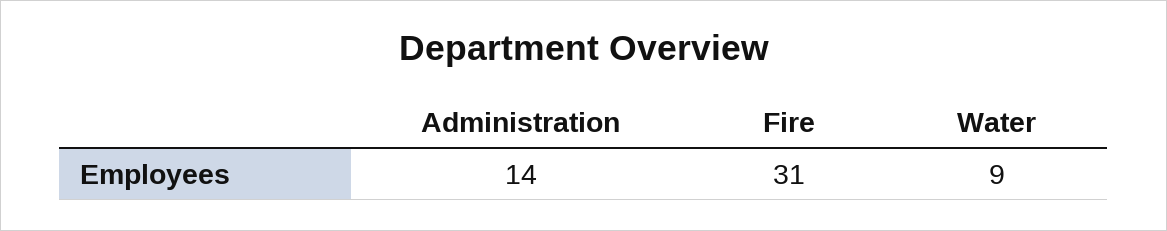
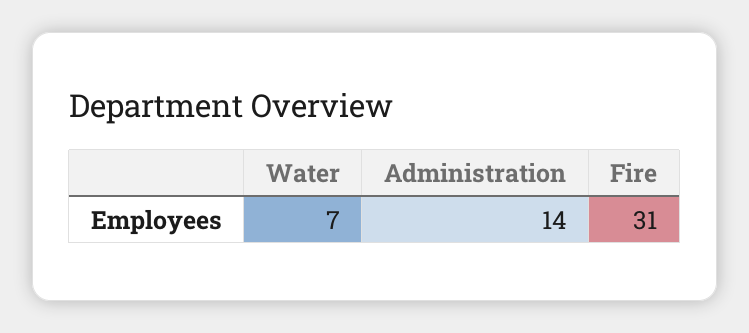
Water: 9 -> 7

